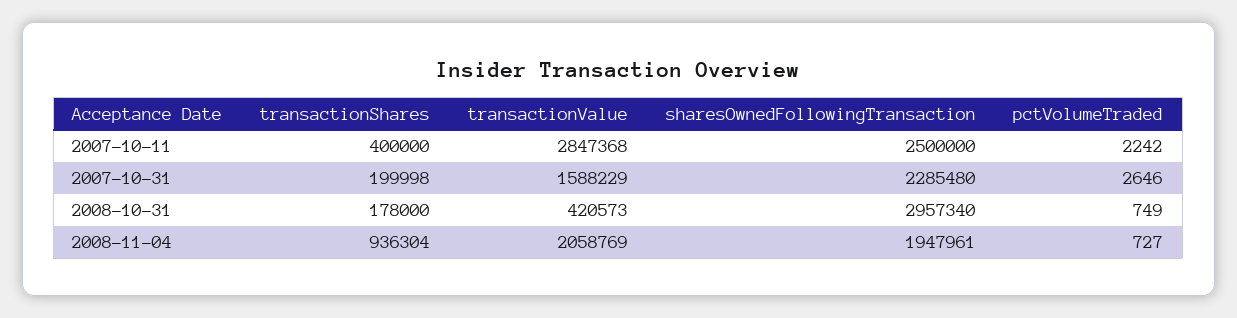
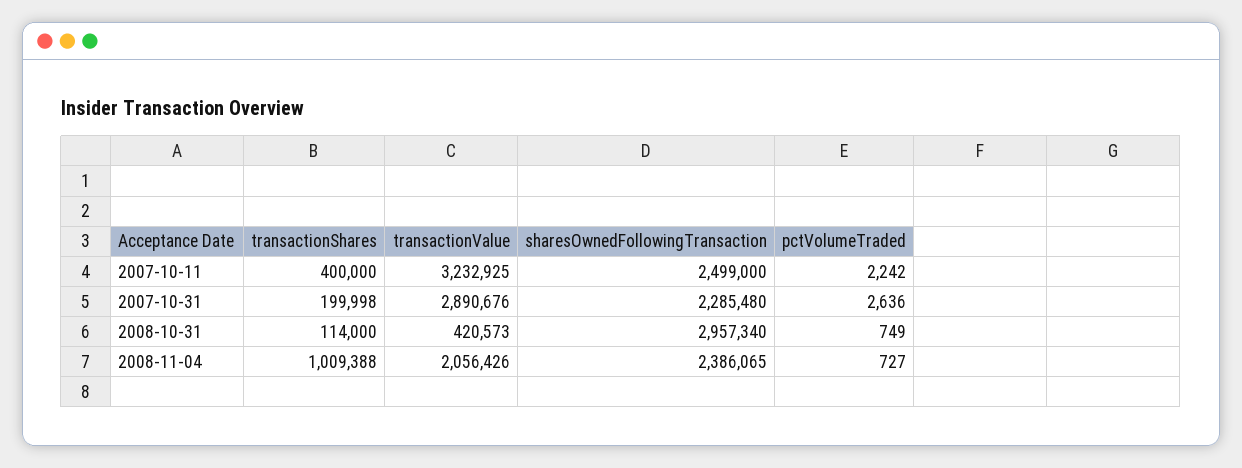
transactionValue, 2007-10-11: 2847368 -> 3232925
sharesOwnedFollowingTransaction, 2007-10-11: 2500000 -> 2499000
transactionValue, 2007-10-31: 1588229 -> 2890676
pctVolumeTraded, 2007-10-31: 2646 -> 2636
transactionShares, 2008-10-31: 178000 -> 114000
transactionShares, 2008-11-04: 936304 -> 1009388
transactionValue, 2008-11-04: 2058769 -> 2056426
sharesOwnedFollowingTransaction, 2008-11-04: 1947961 -> 2386065

